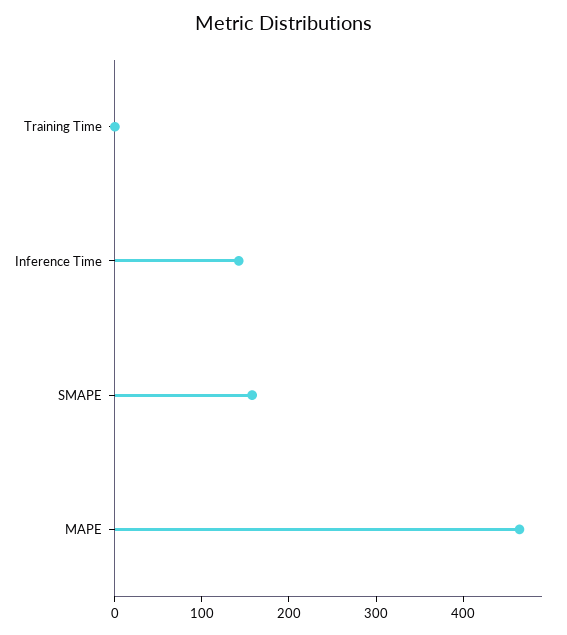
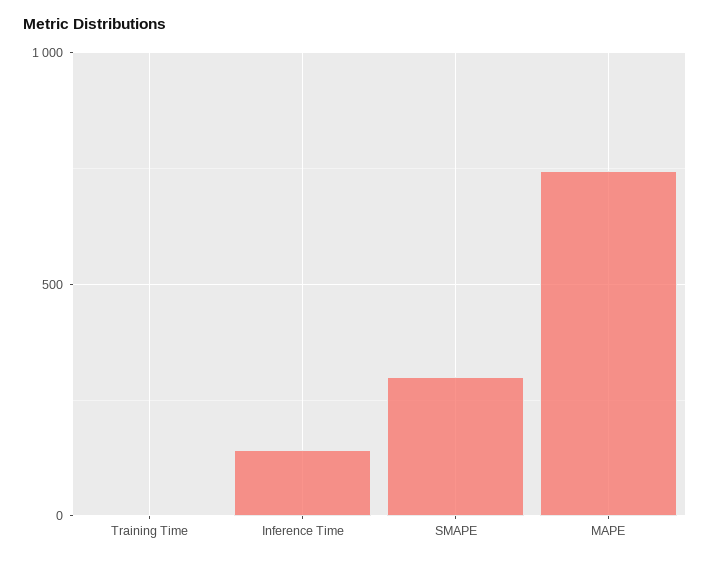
SMAPE: 160 -> 300
MAPE: 460 -> 750

